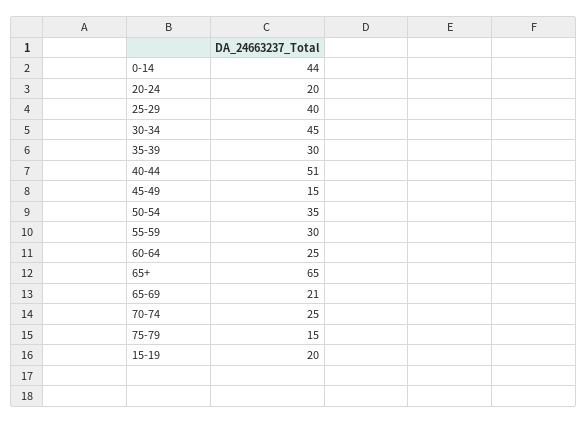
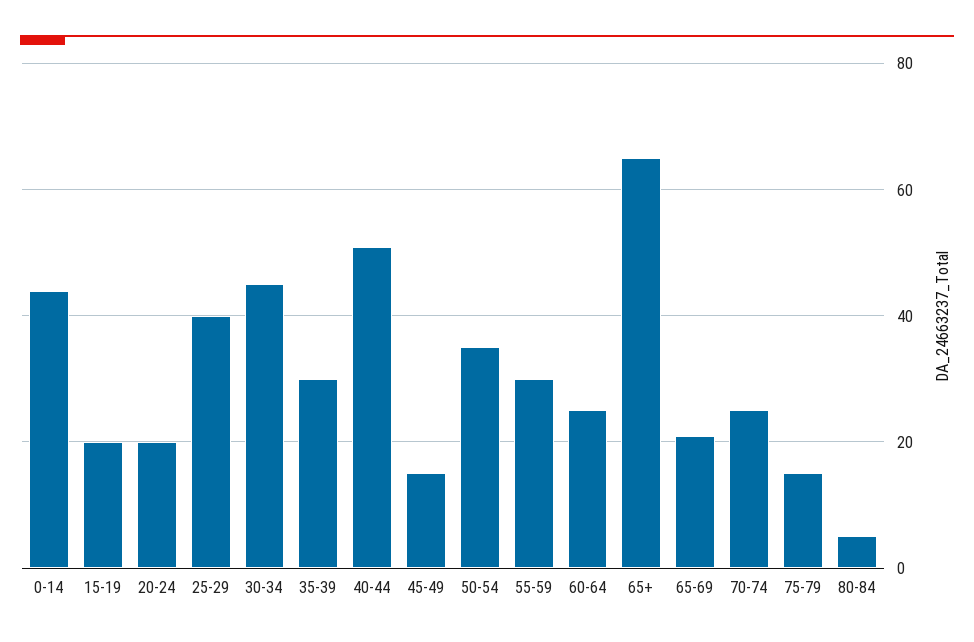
80-84: none -> 5

